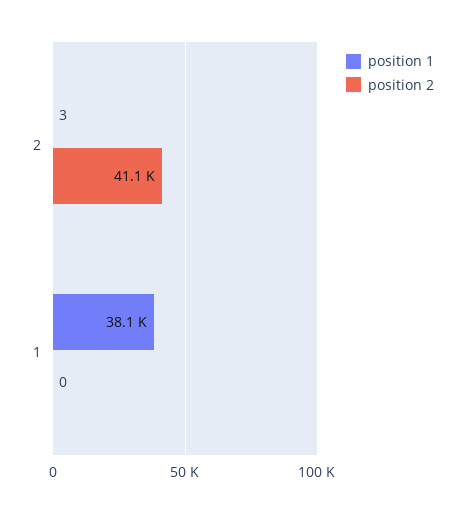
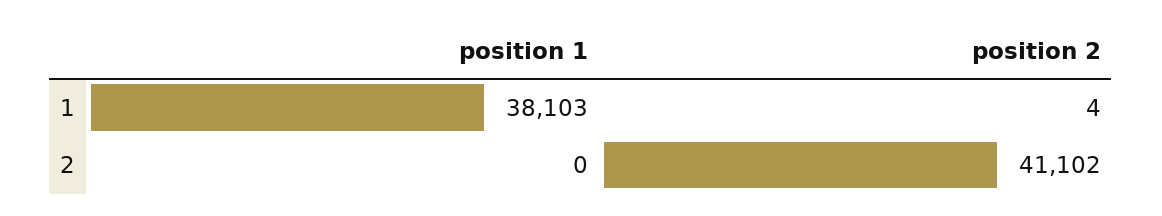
position 1, 2: 3 -> 0
position 2, 1: 0 -> 4

